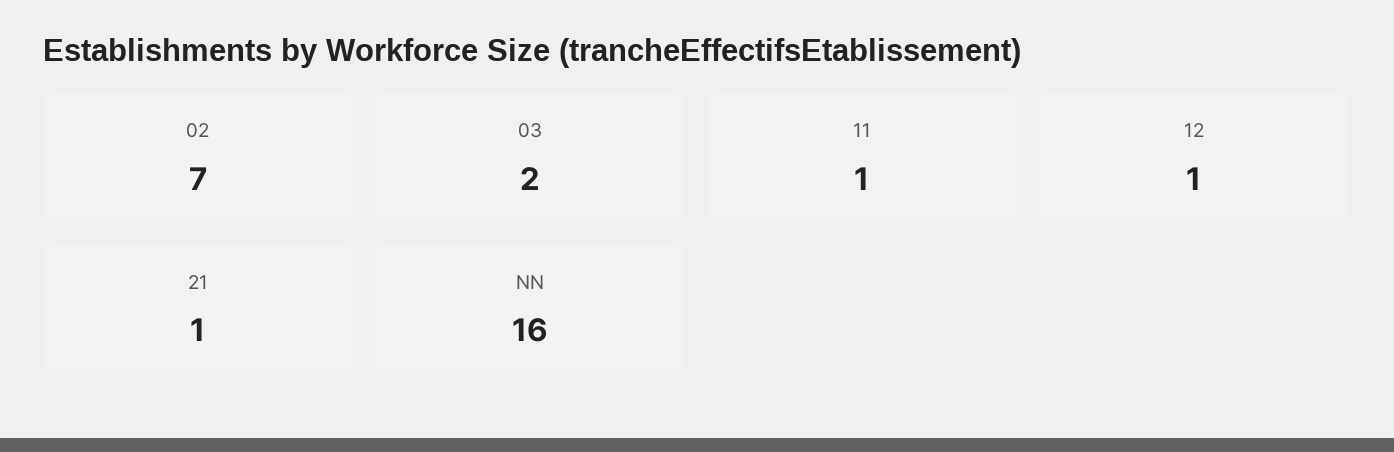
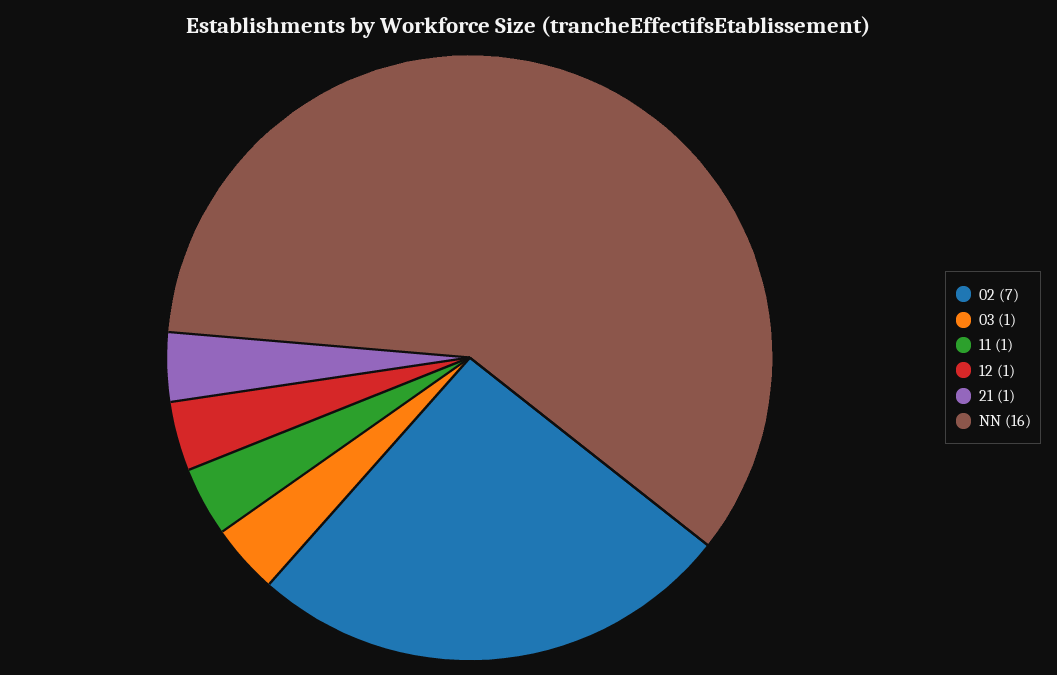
03: 2 -> 1

